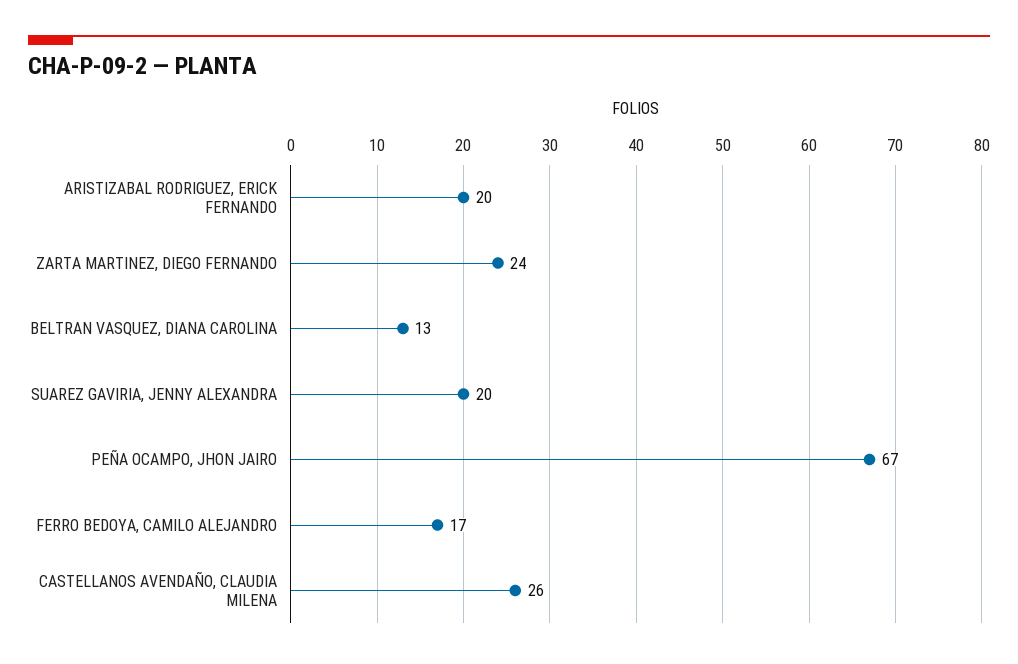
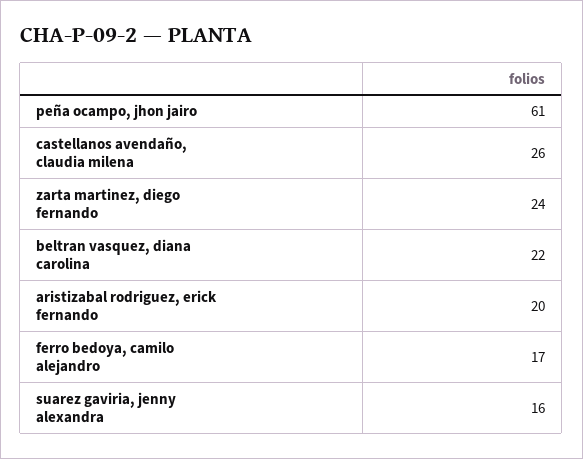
BELTRAN VASQUEZ, DIANA CAROLINA: 13 -> 22
SUAREZ GAVIRIA, JENNY ALEXANDRA: 20 -> 16
PEÑA OCAMPO, JHON JAIRO: 67 -> 61

